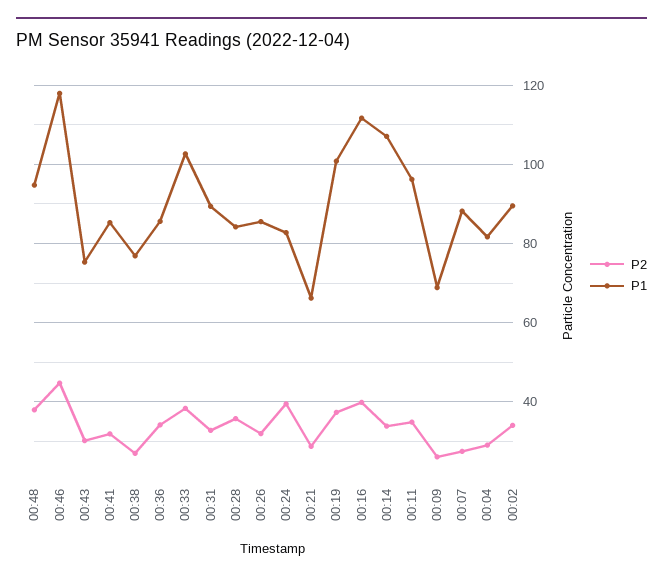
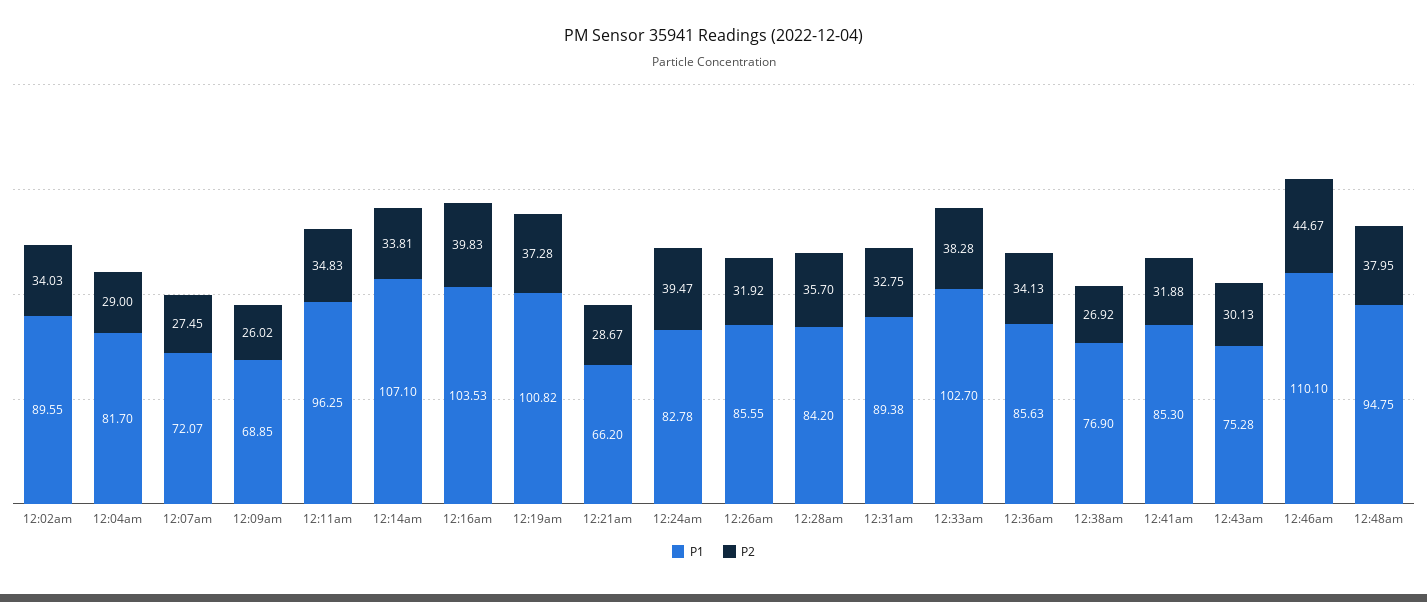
P1, 00:46: 118 -> 110.1
P1, 00:16: 112 -> 103.53
P1, 00:07: 88 -> 72.07

